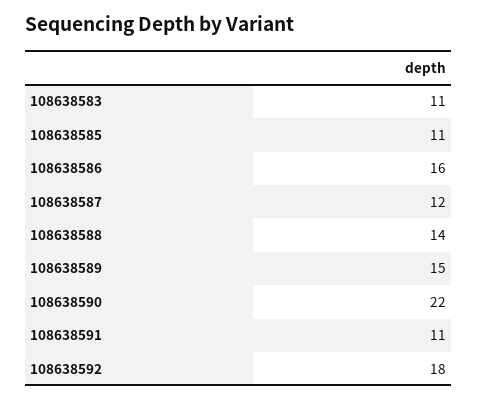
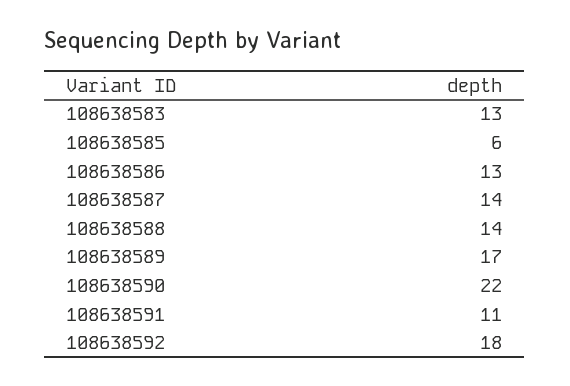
108638583: 11 -> 13
108638585: 11 -> 6
108638586: 16 -> 13
108638587: 12 -> 14
108638589: 15 -> 17

